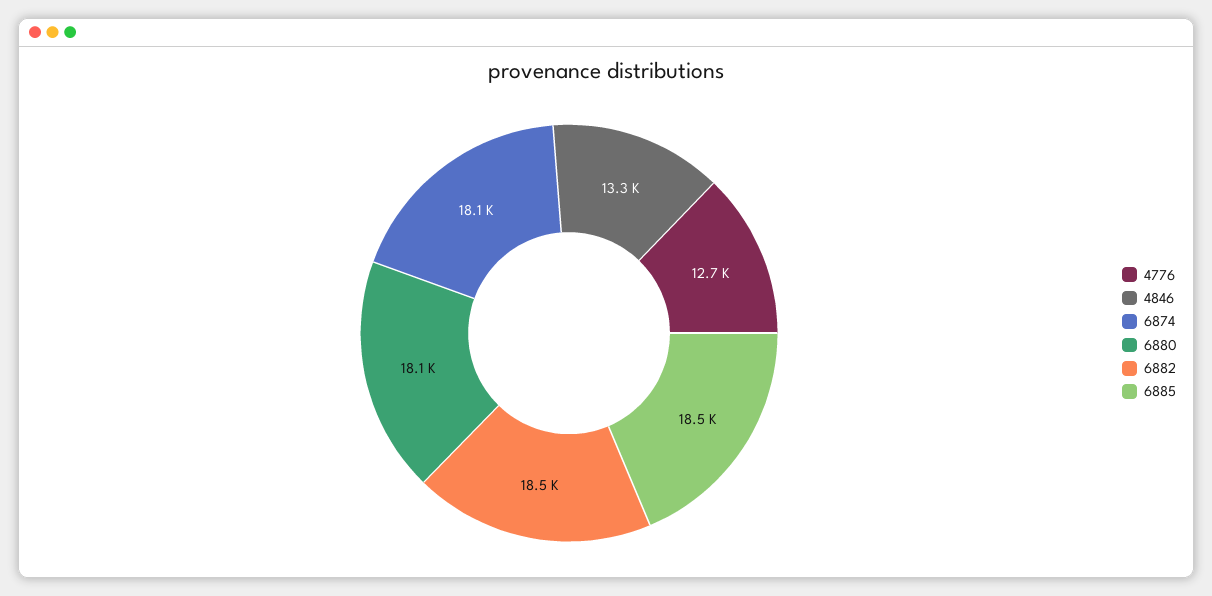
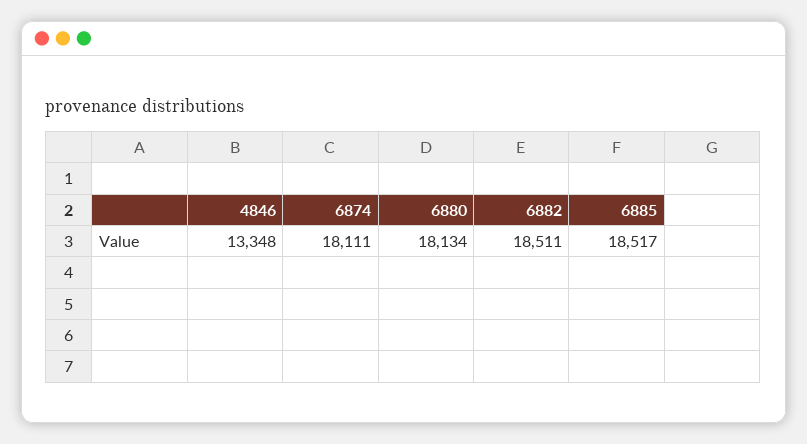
4776: 12700 -> none

